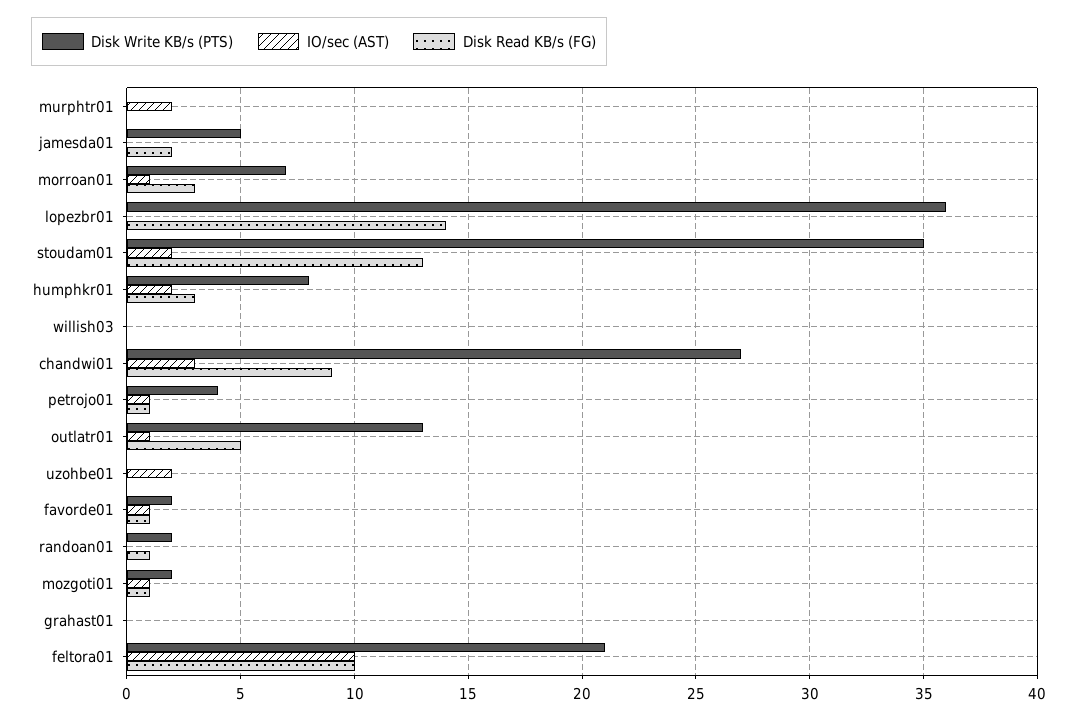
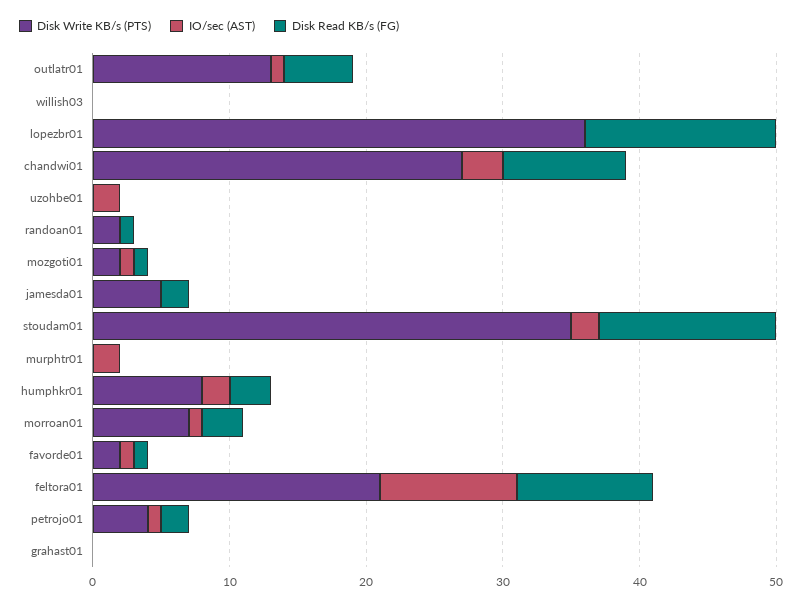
Disk Read KB/s (FG), petrojo01: 1 -> 2

